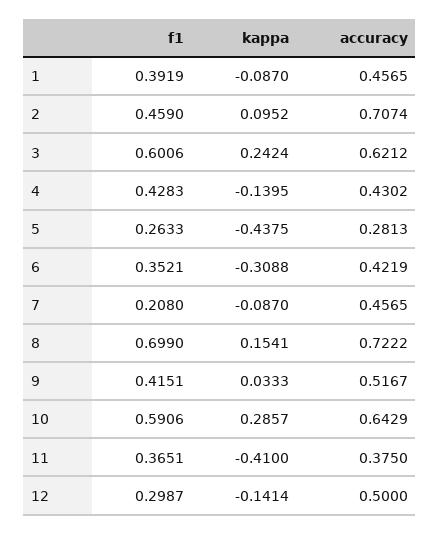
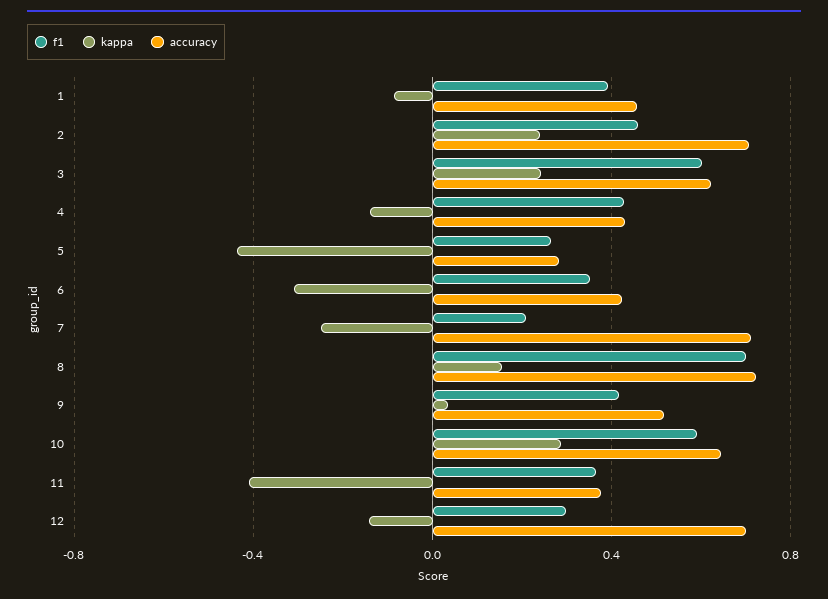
kappa, 2: 0.0952 -> 0.25
kappa, 7: -0.087 -> -0.25
accuracy, 7: 0.4565 -> 0.7
accuracy, 12: 0.5 -> 0.7

